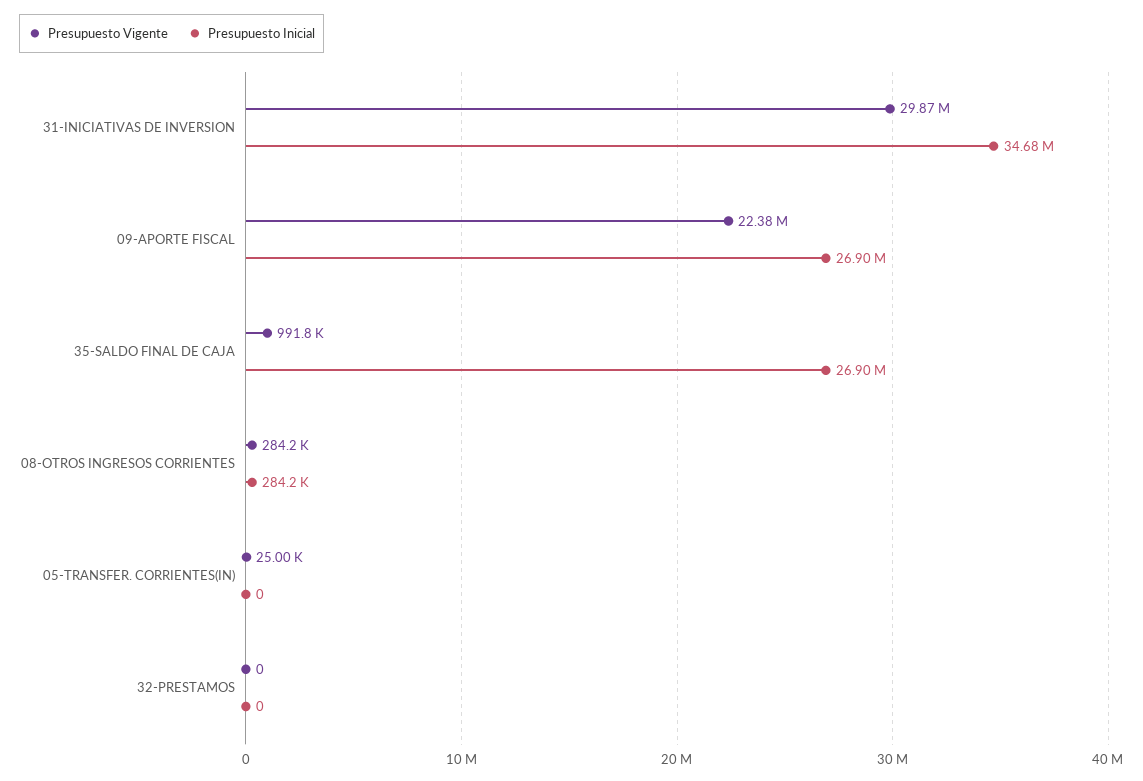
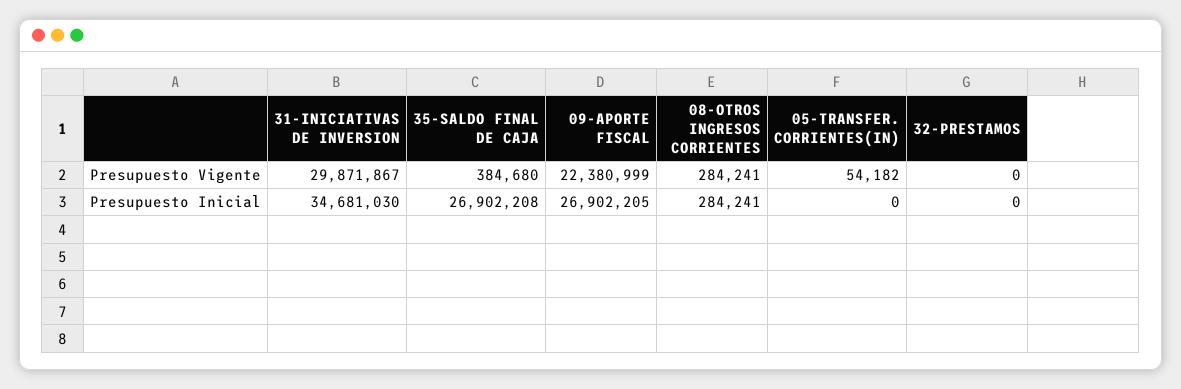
Presupuesto Vigente, 35-SALDO FINAL DE CAJA: 991800 -> 384680
Presupuesto Vigente, 05-TRANSFER. CORRIENTES(IN): 25000 -> 54182

